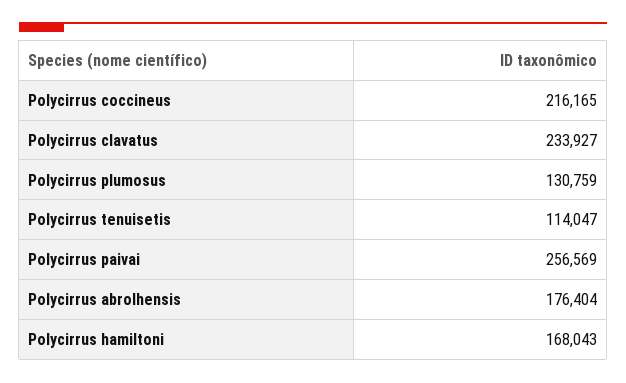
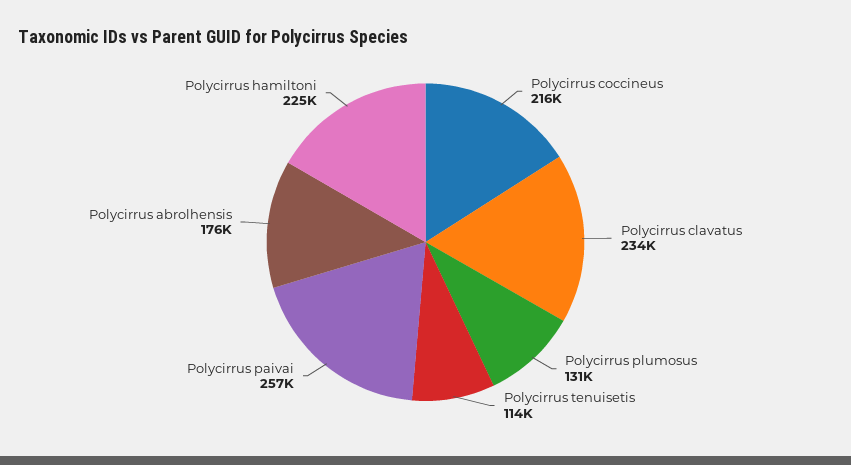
Polycirrus hamiltoni: 168043 -> 225000

